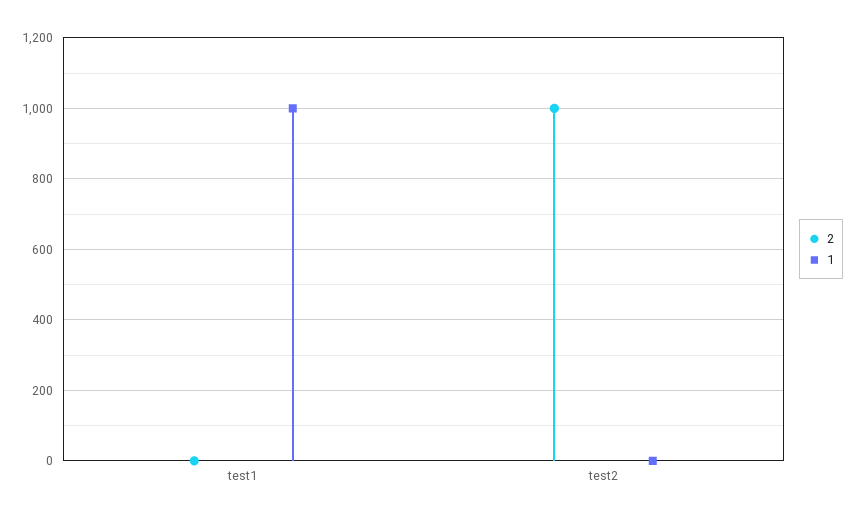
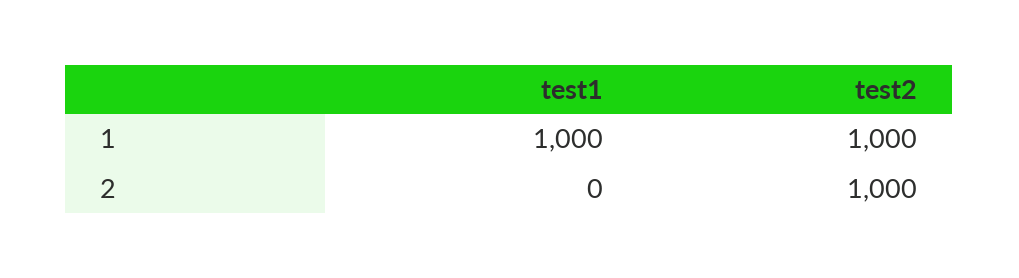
1, test2: 0 -> 1000

